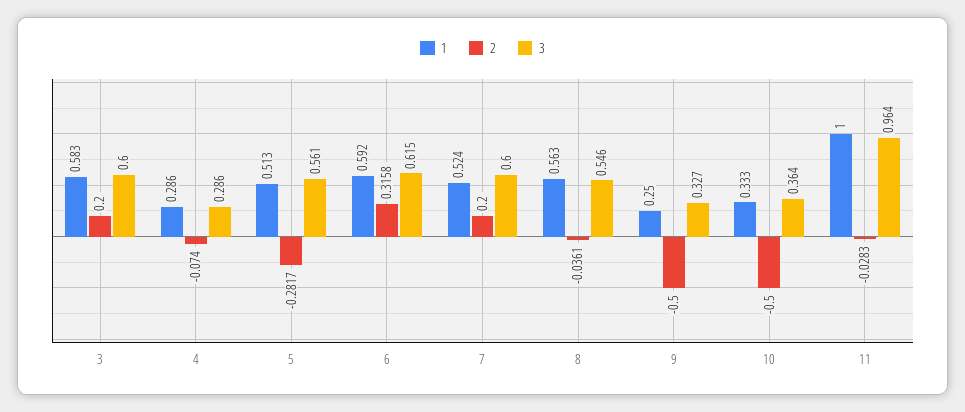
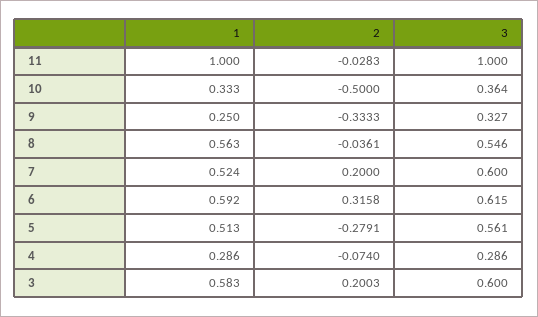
2, 3: 0.2 -> 0.2003
2, 5: -0.2817 -> -0.2791
2, 9: -0.5 -> -0.3333
3, 11: 0.964 -> 1

